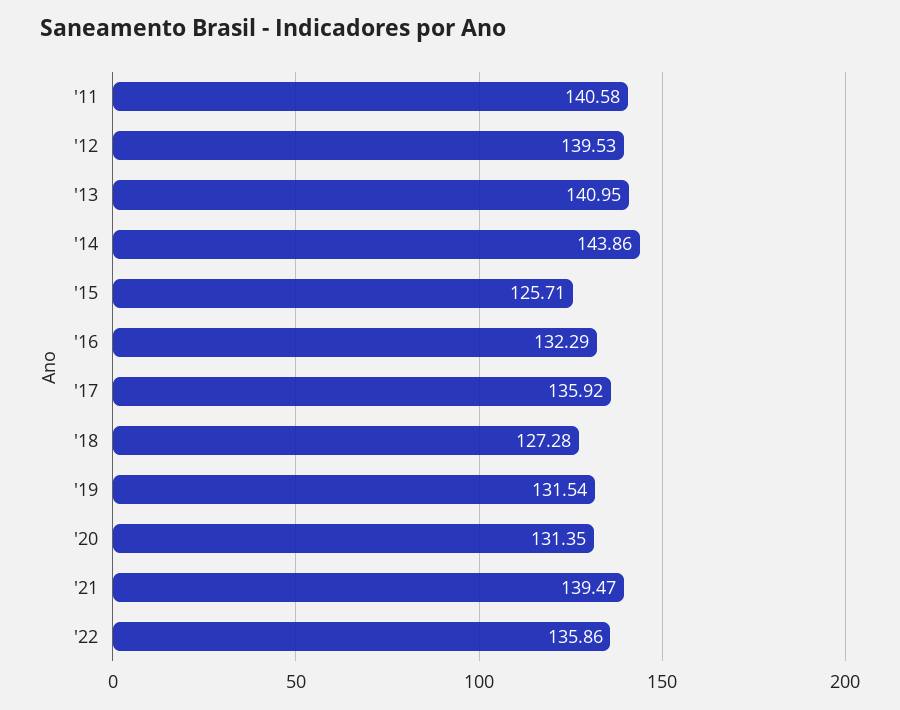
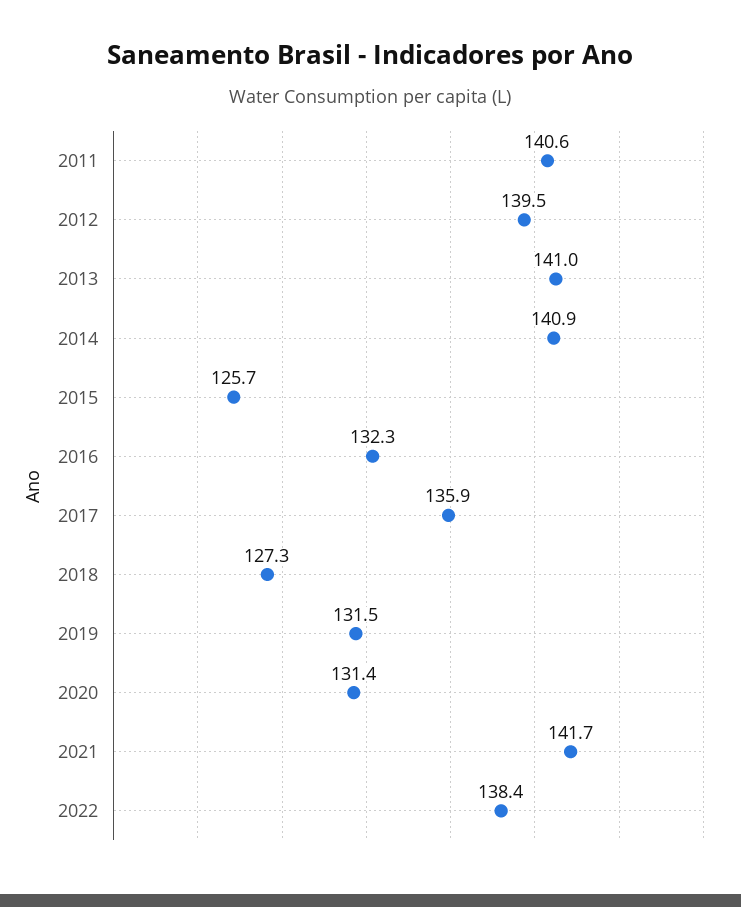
'14: 143.86 -> 140.9
'21: 139.47 -> 141.7
'22: 135.86 -> 138.4

